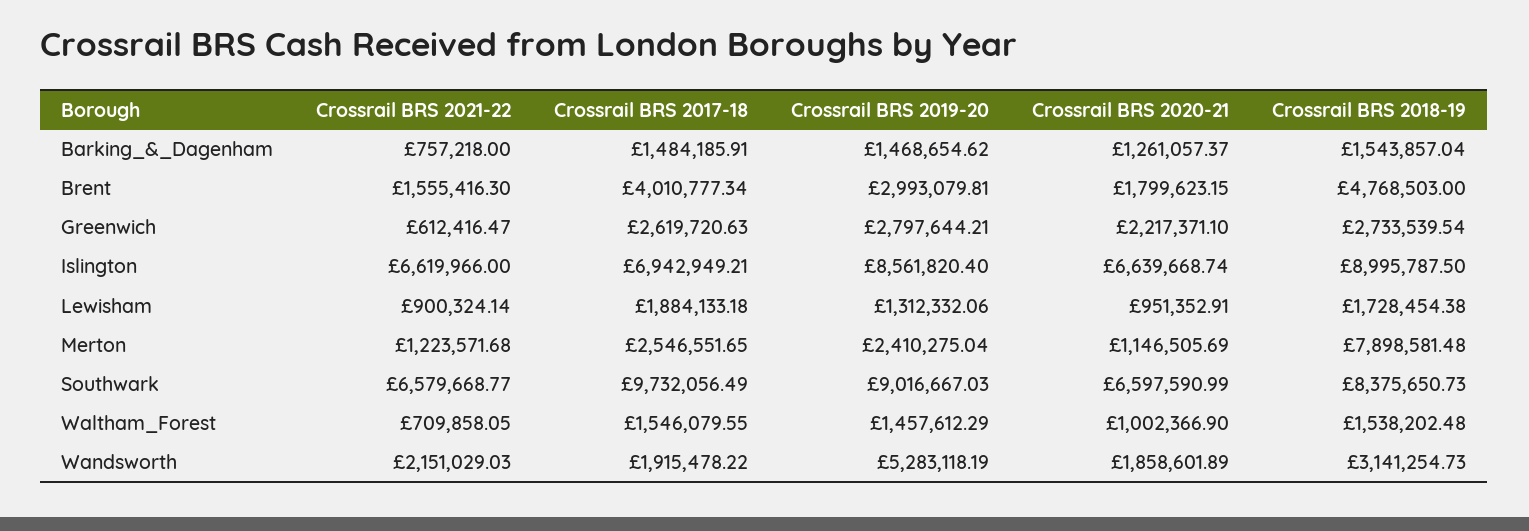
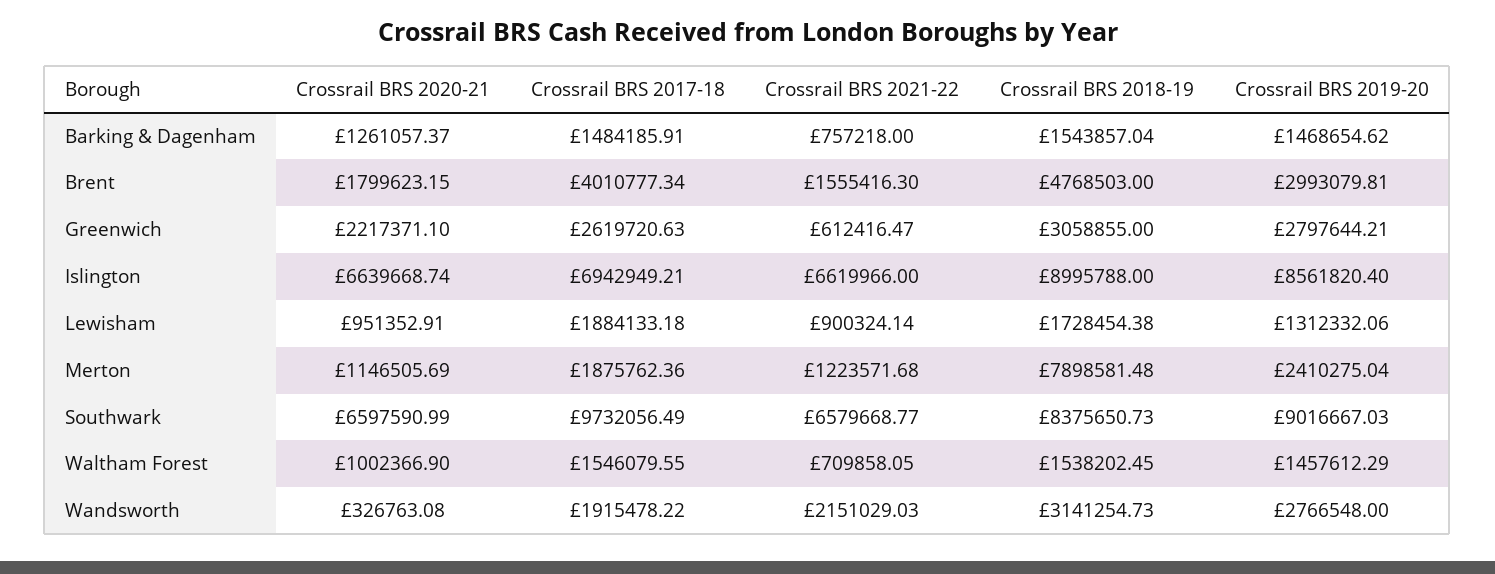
Crossrail BRS 2018-19, Greenwich: 2733539.54 -> 3058855
Crossrail BRS 2018-19, Islington: 8995787.5 -> 8995788
Crossrail BRS 2017-18, Merton: 2546551.65 -> 1875762.36
Crossrail BRS 2018-19, Waltham_Forest: 1538202.48 -> 1538202.45
Crossrail BRS 2019-20, Wandsworth: 5283118.19 -> 2766548
Crossrail BRS 2020-21, Wandsworth: 1858601.89 -> 326763.08

